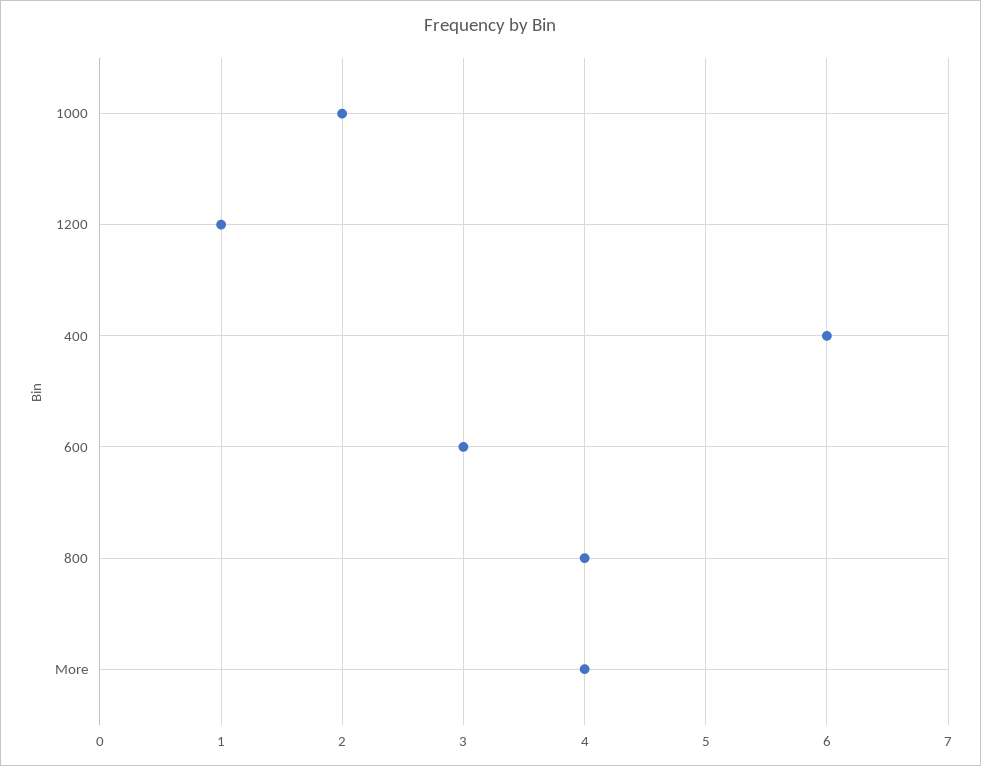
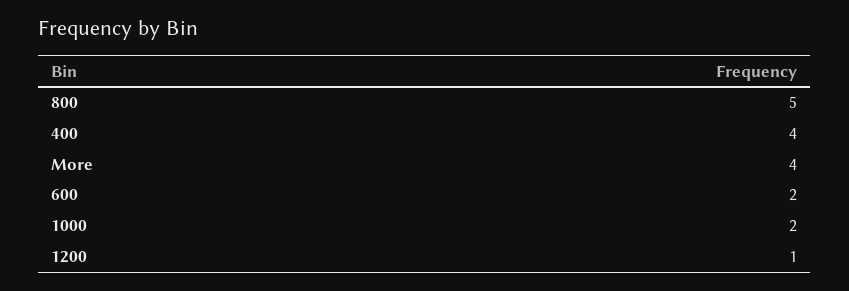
400: 6 -> 4
600: 3 -> 2
800: 4 -> 5

